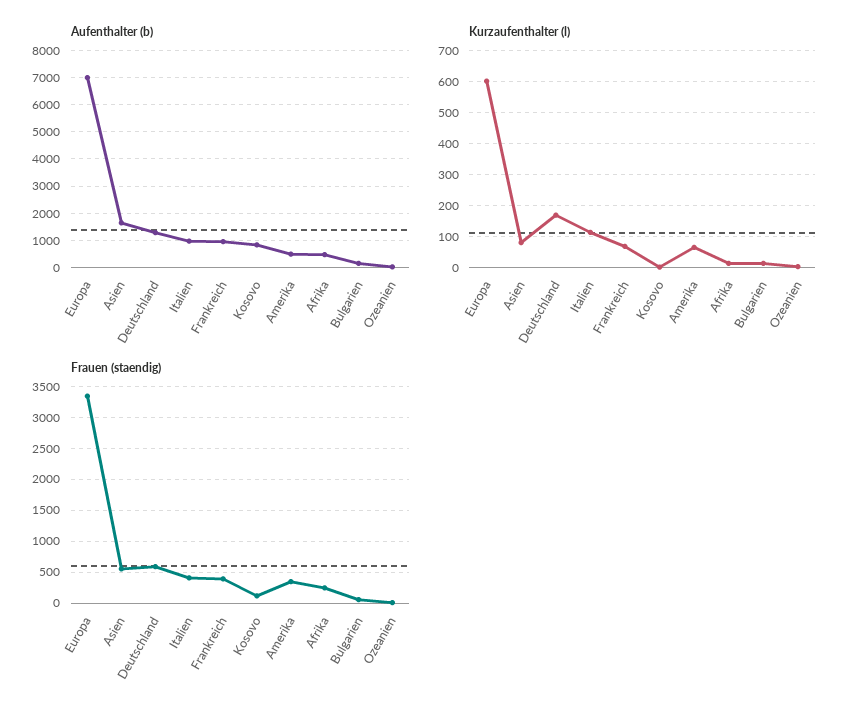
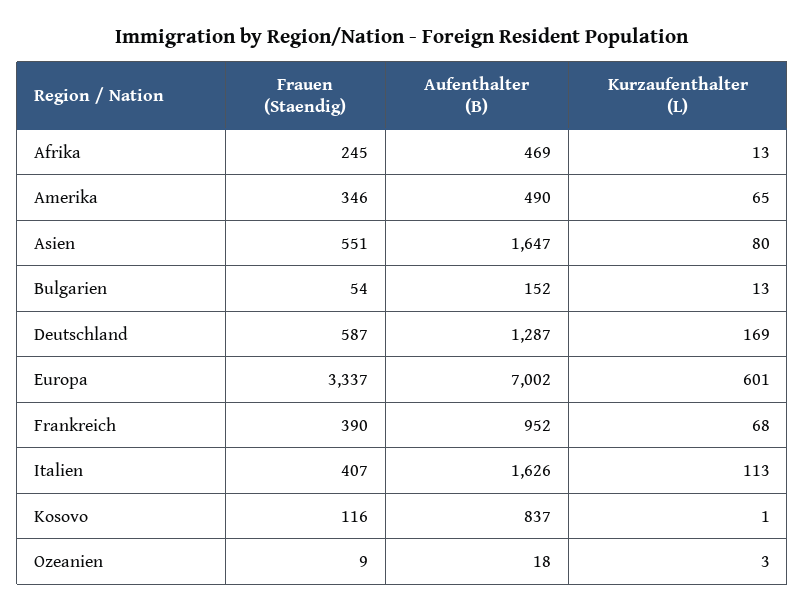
Aufenthalter (b), Italien: 1000 -> 1626

